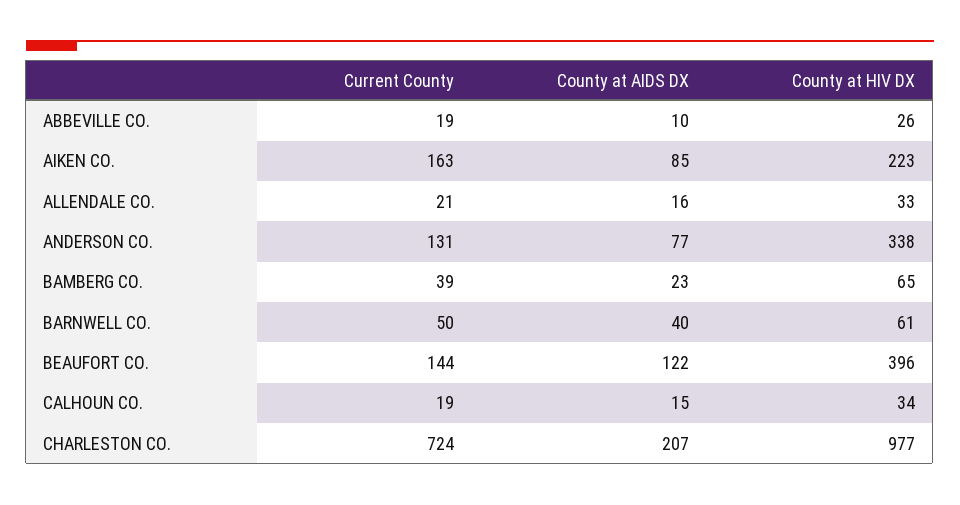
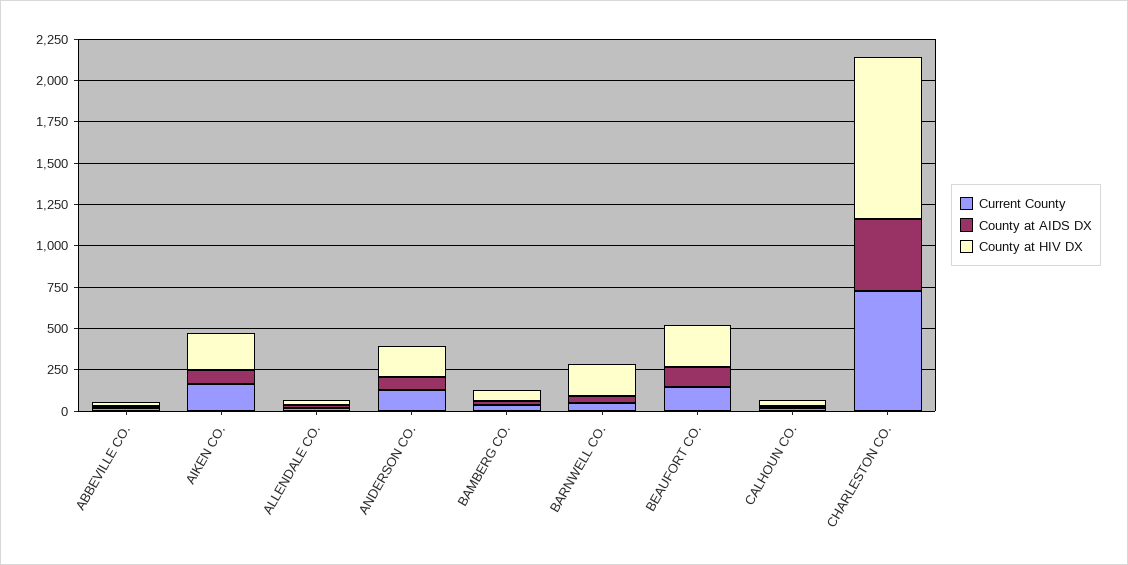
County at HIV DX, ANDERSON CO.: 338 -> 200
County at HIV DX, BARNWELL CO.: 61 -> 200
County at HIV DX, BEAUFORT CO.: 396 -> 250
County at AIDS DX, CHARLESTON CO.: 207 -> 450

